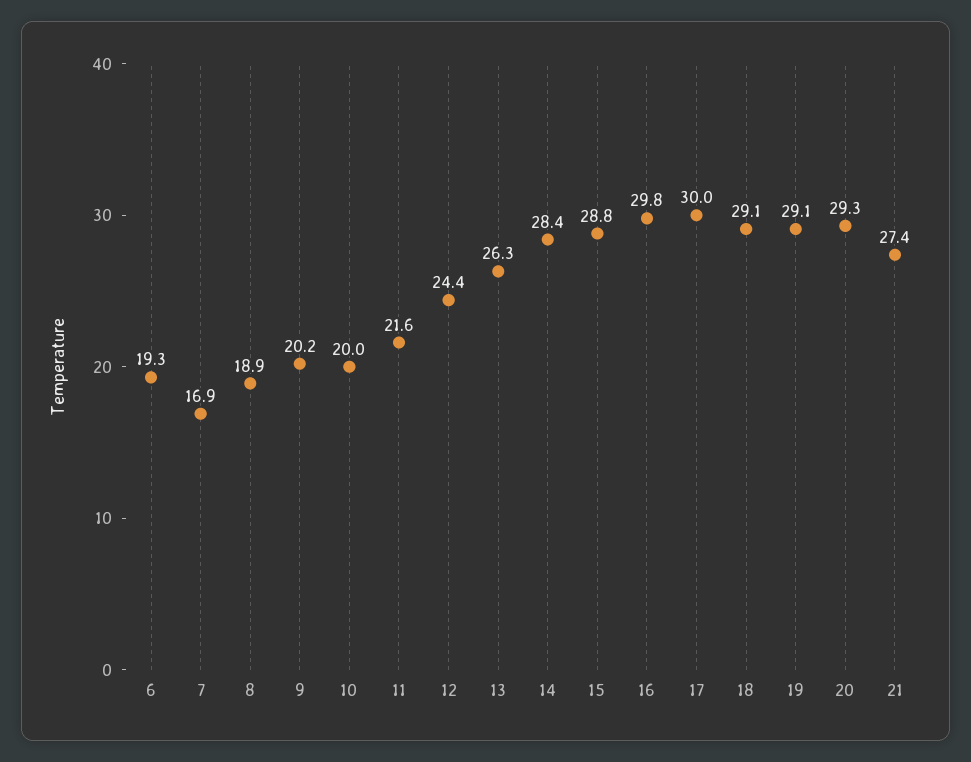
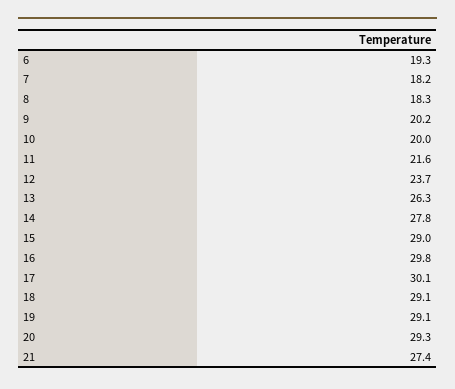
7: 16.9 -> 18.2
8: 18.9 -> 18.3
12: 24.4 -> 23.7
14: 28.4 -> 27.8
15: 28.8 -> 29
17: 30 -> 30.1

